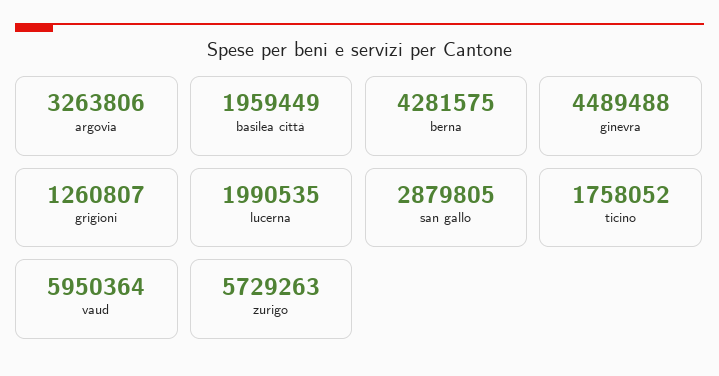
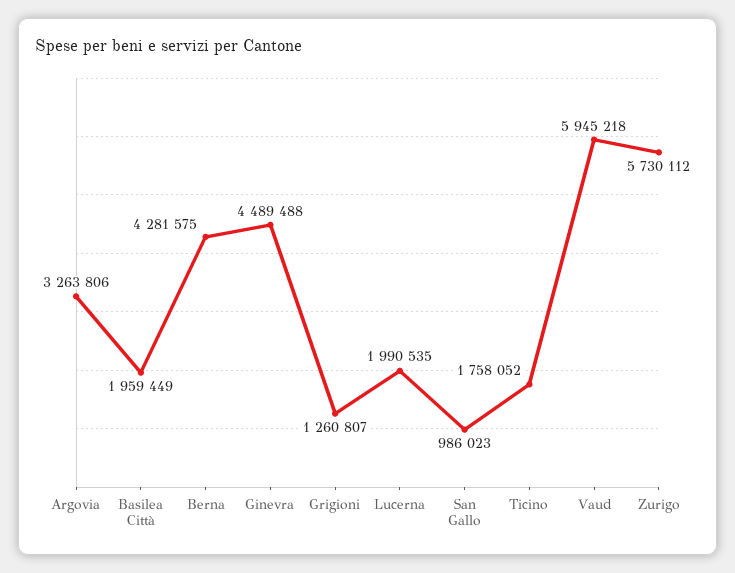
san gallo: 2879805 -> 986023
vaud: 5950364 -> 5945218
zurigo: 5729263 -> 5730112

